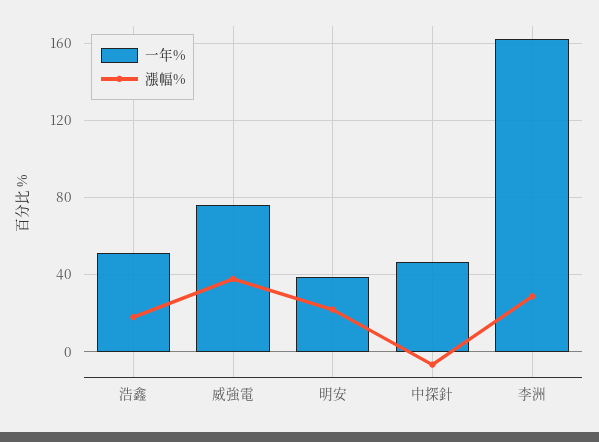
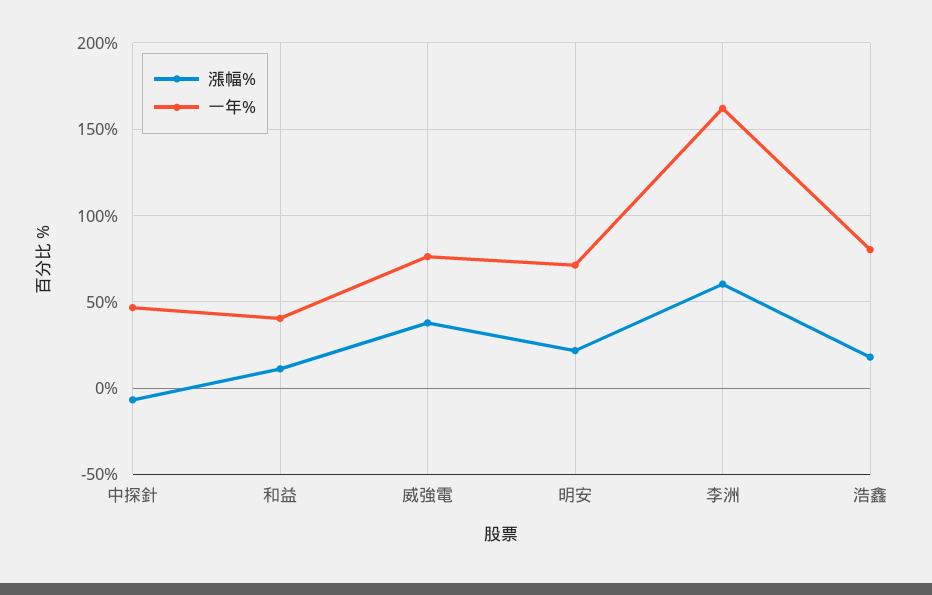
一年%, 浩鑫: 50 -> 80
一年%, 明安: 40 -> 70
漲幅%, 李洲: 30 -> 60
漲幅%, 和益: none -> 10
一年%, 和益: none -> 40

